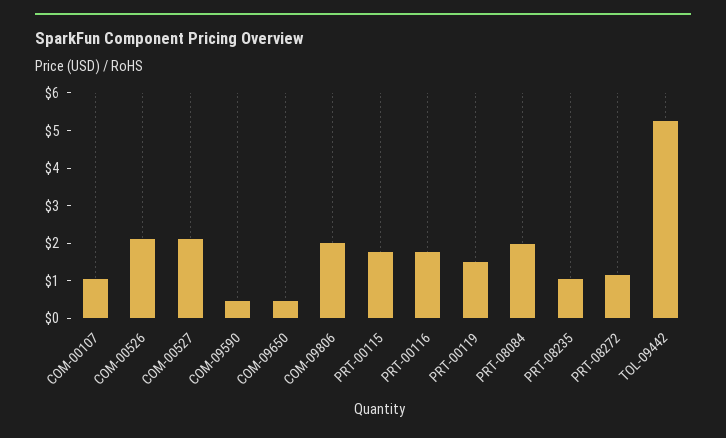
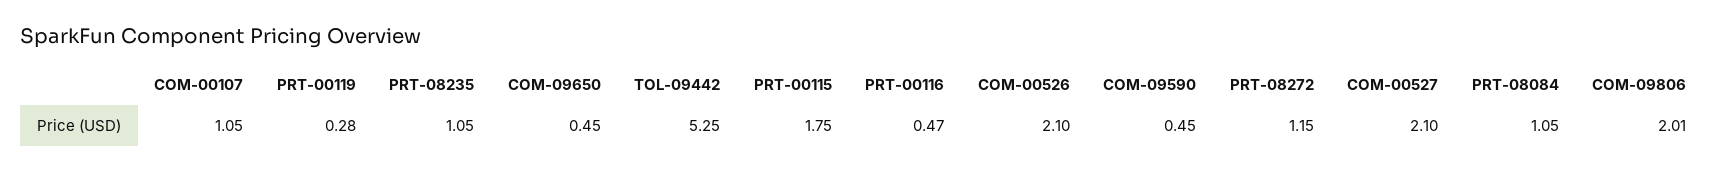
PRT-00116: 1.75 -> 0.47
PRT-00119: 1.5 -> 0.28
PRT-08084: 2 -> 1.05

